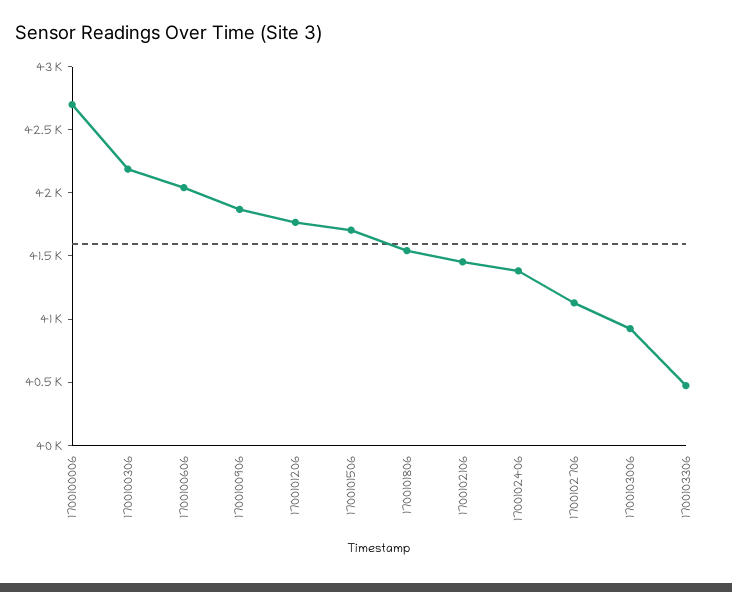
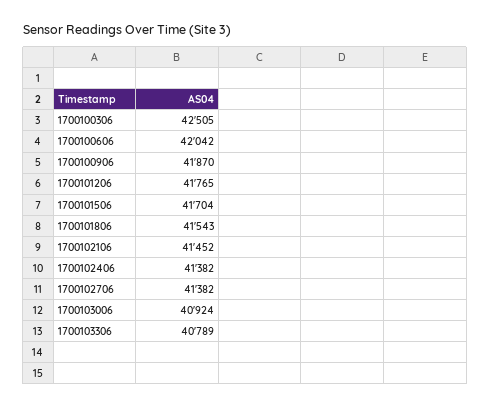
1700100006: 42700 -> none
1700100306: 42200 -> 42505
1700102706: 41100 -> 41382
1700103306: 40500 -> 40789

